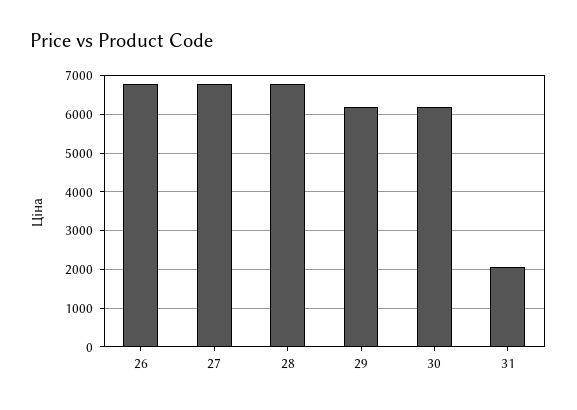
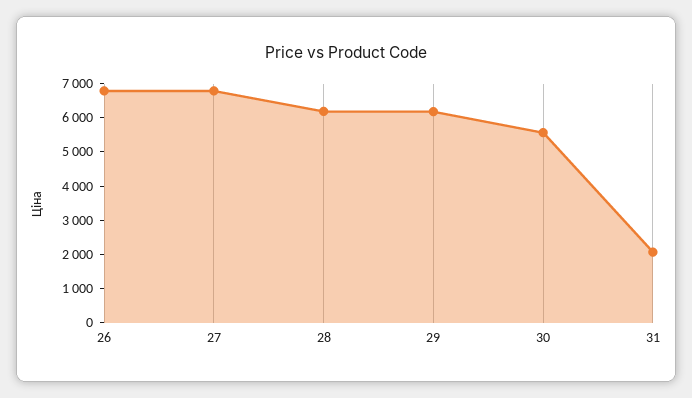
28: 6800 -> 6250
30: 6200 -> 5500

